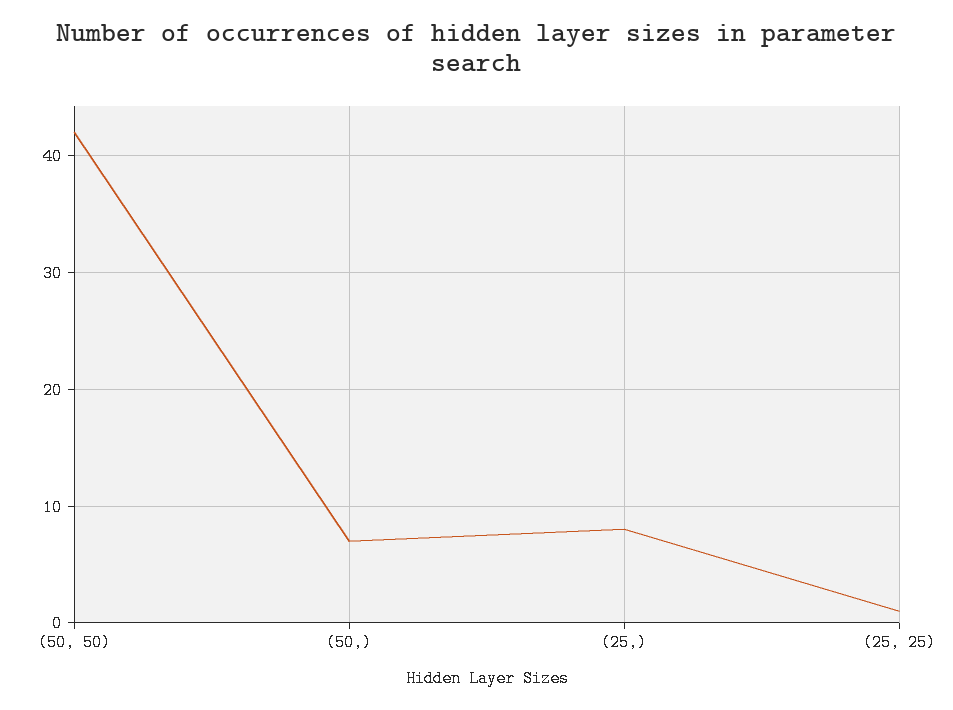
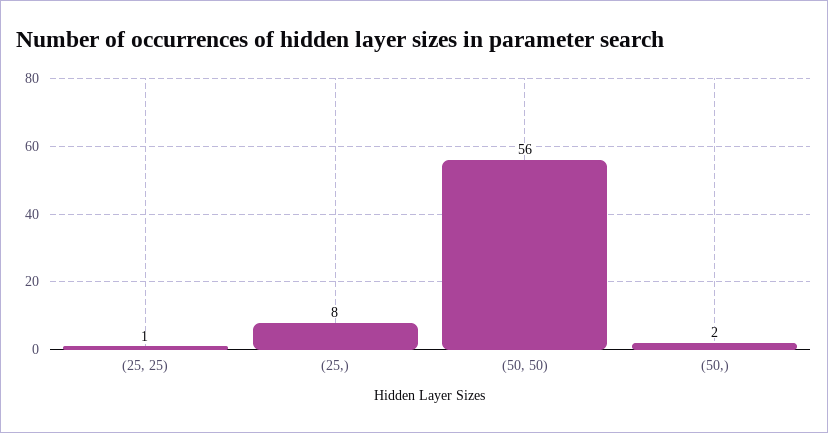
(50, 50): 42 -> 56
(50,): 7 -> 2

